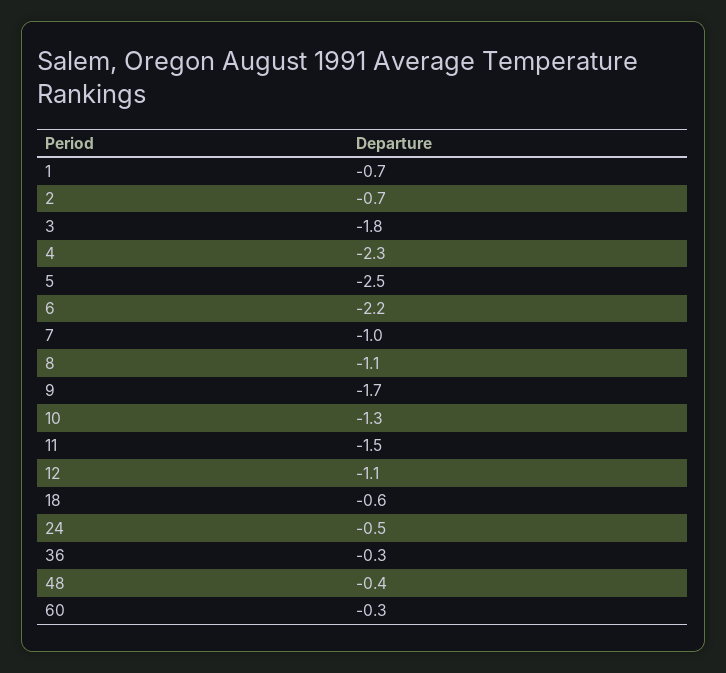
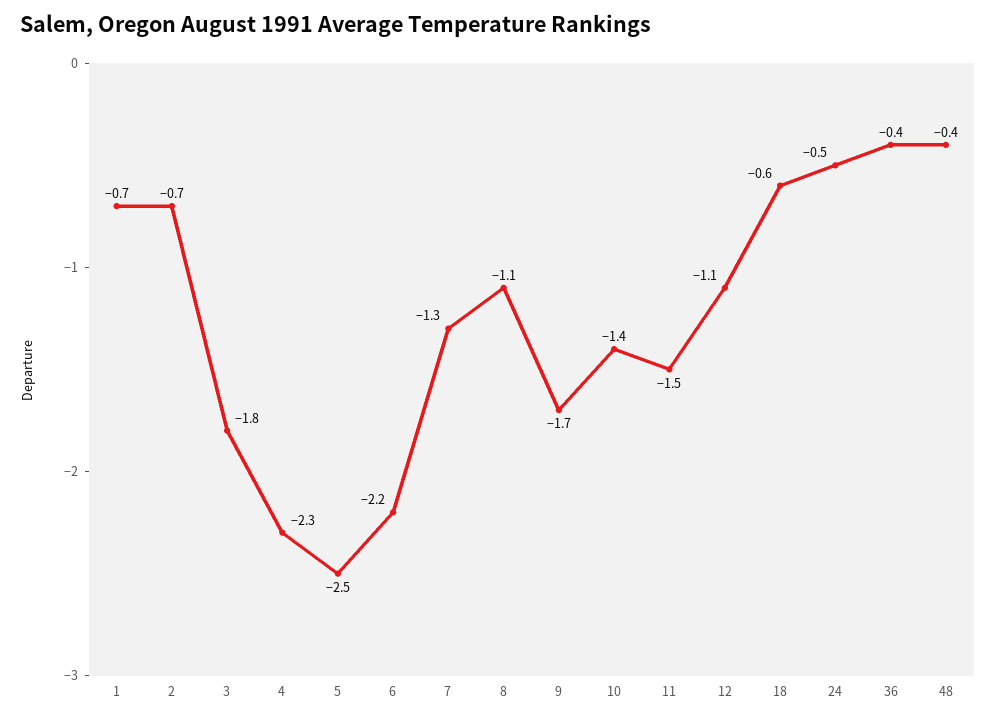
7: -1 -> -1.3
10: -1.3 -> -1.4
36: -0.3 -> -0.4
60: -0.3 -> none

